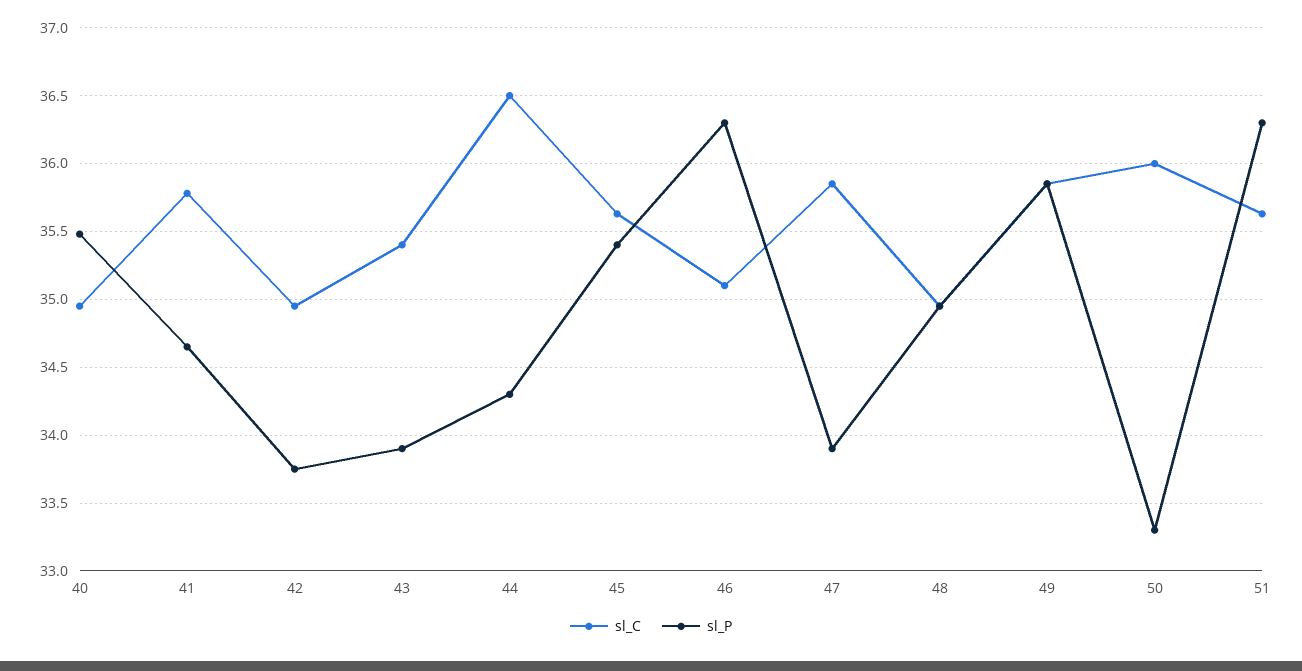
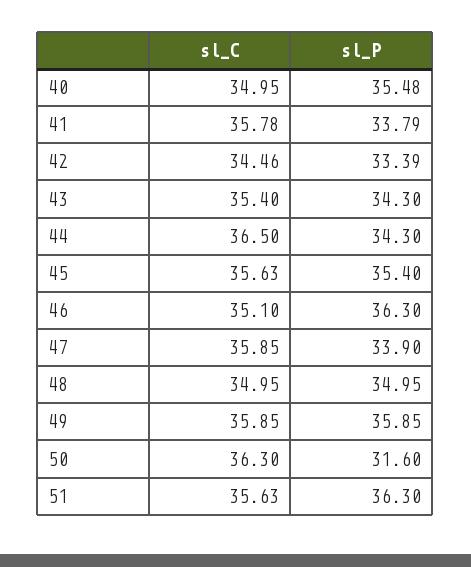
sl_P, 41: 34.65 -> 33.79
sl_C, 42: 34.95 -> 34.46
sl_P, 42: 33.75 -> 33.39
sl_P, 43: 33.9 -> 34.3
sl_C, 50: 36 -> 36.3
sl_P, 50: 33.3 -> 31.6

